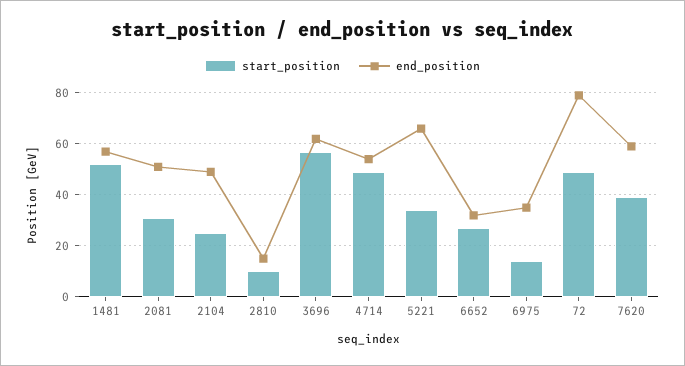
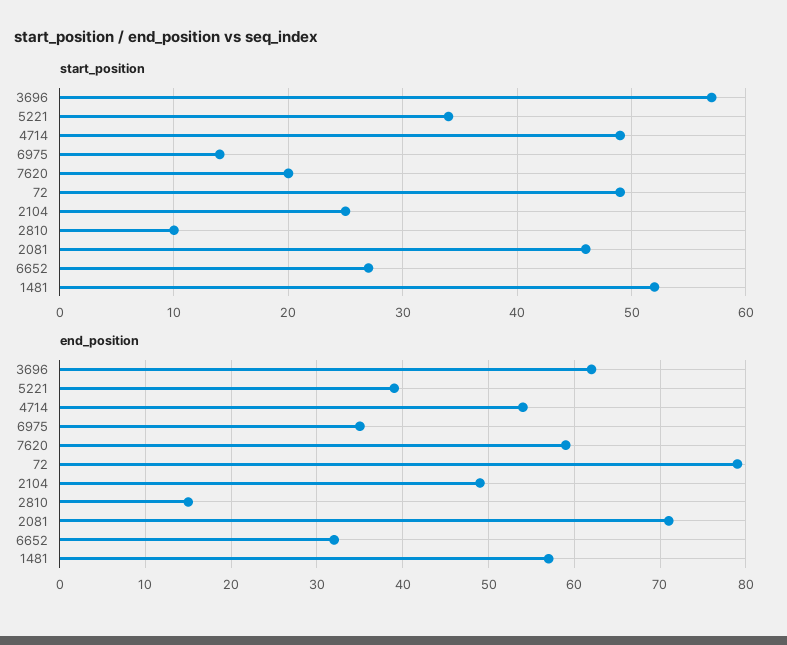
start_position, 2081: 30 -> 46
end_position, 2081: 50 -> 71
end_position, 5221: 65 -> 39
start_position, 7620: 40 -> 20

